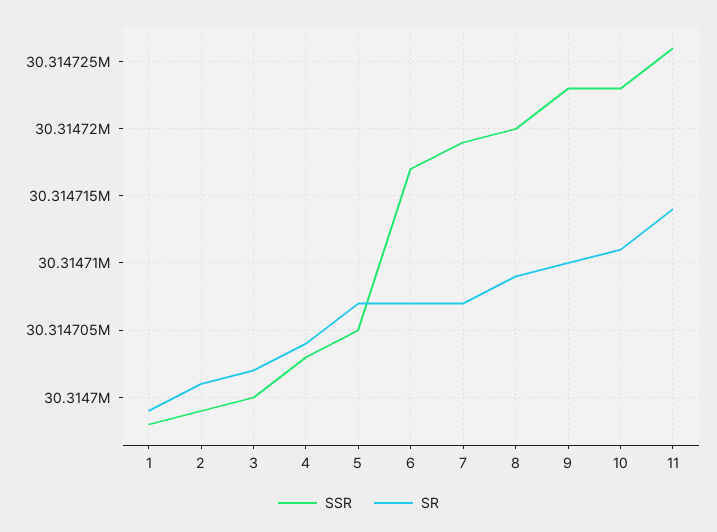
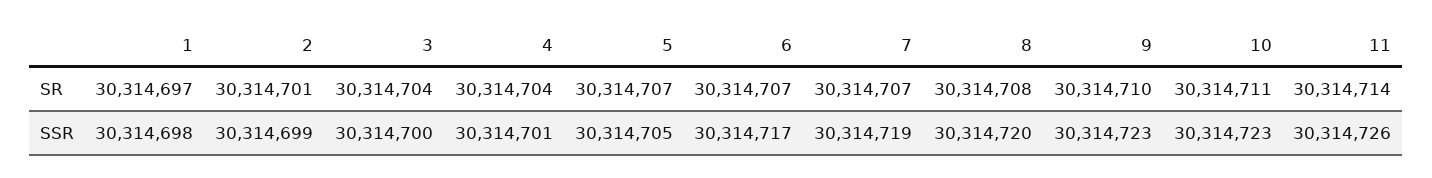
SR, 1: 30314699 -> 30314697
SR, 3: 30314702 -> 30314704
SSR, 4: 30314703 -> 30314701
SR, 8: 30314709 -> 30314708

